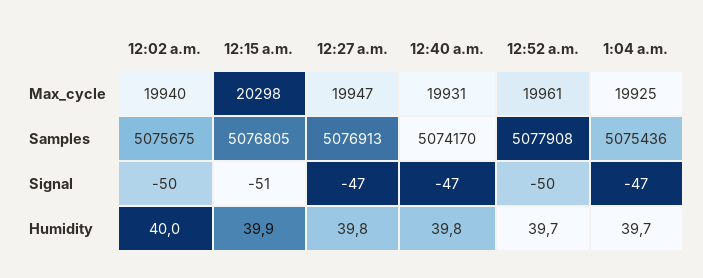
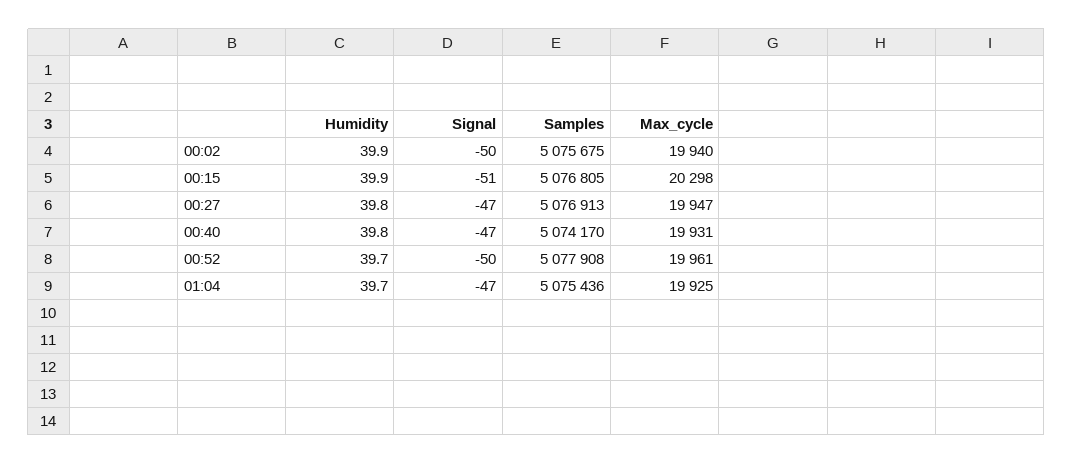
12:02 a.m., Humidity: 40 -> 39.9

